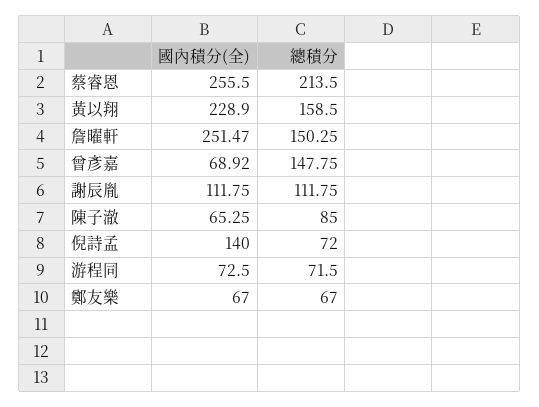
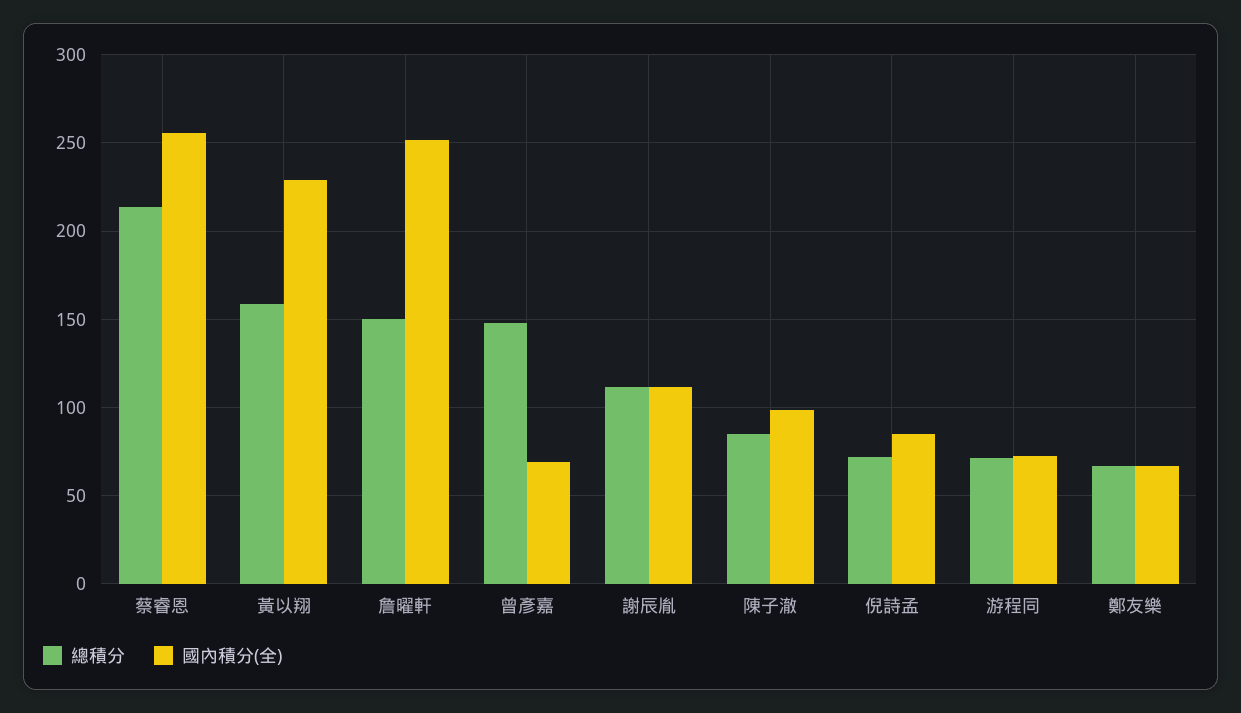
國內積分(全), 陳子澈: 65.25 -> 100
國內積分(全), 倪詩孟: 140 -> 85

